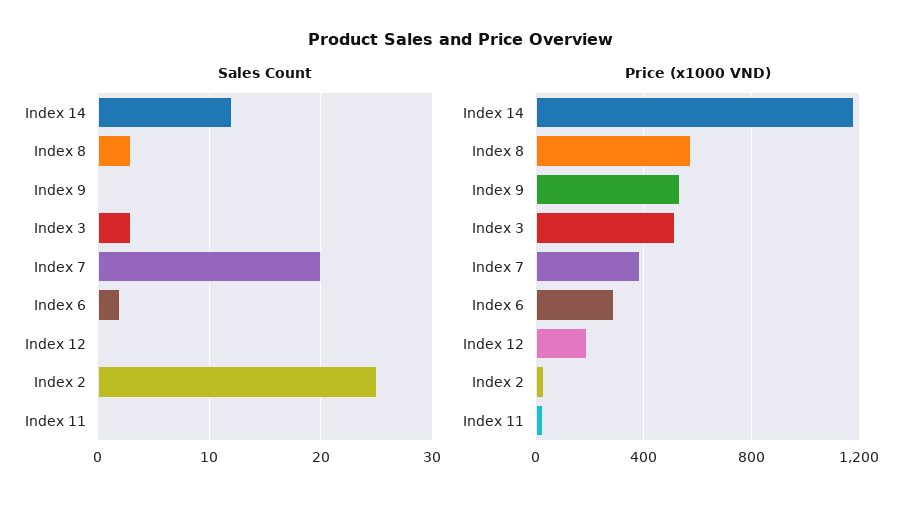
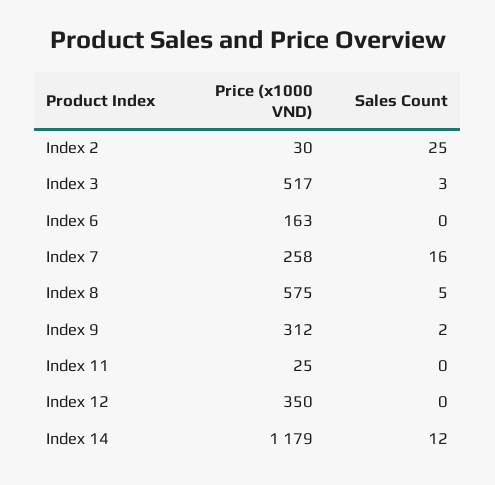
Sales Count, Index 8: 3 -> 5
Sales Count, Index 9: 0 -> 2
Sales Count, Index 7: 20 -> 16
Sales Count, Index 6: 2 -> 0
Price (x1000 VND), Index 9: 550 -> 312
Price (x1000 VND), Index 7: 400 -> 258
Price (x1000 VND), Index 6: 300 -> 163
Price (x1000 VND), Index 12: 200 -> 350

